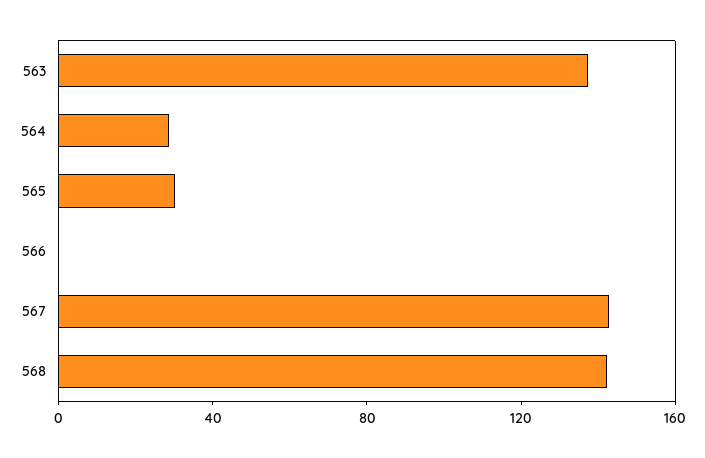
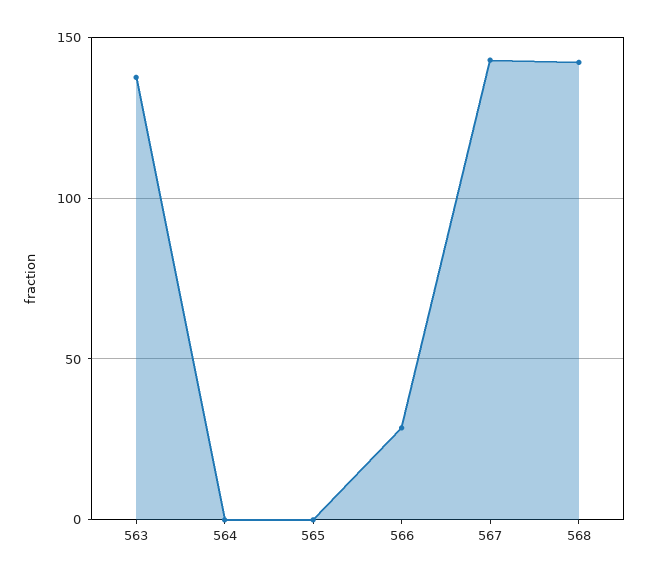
564: 30 -> 0
565: 30 -> 0
566: 0 -> 30

